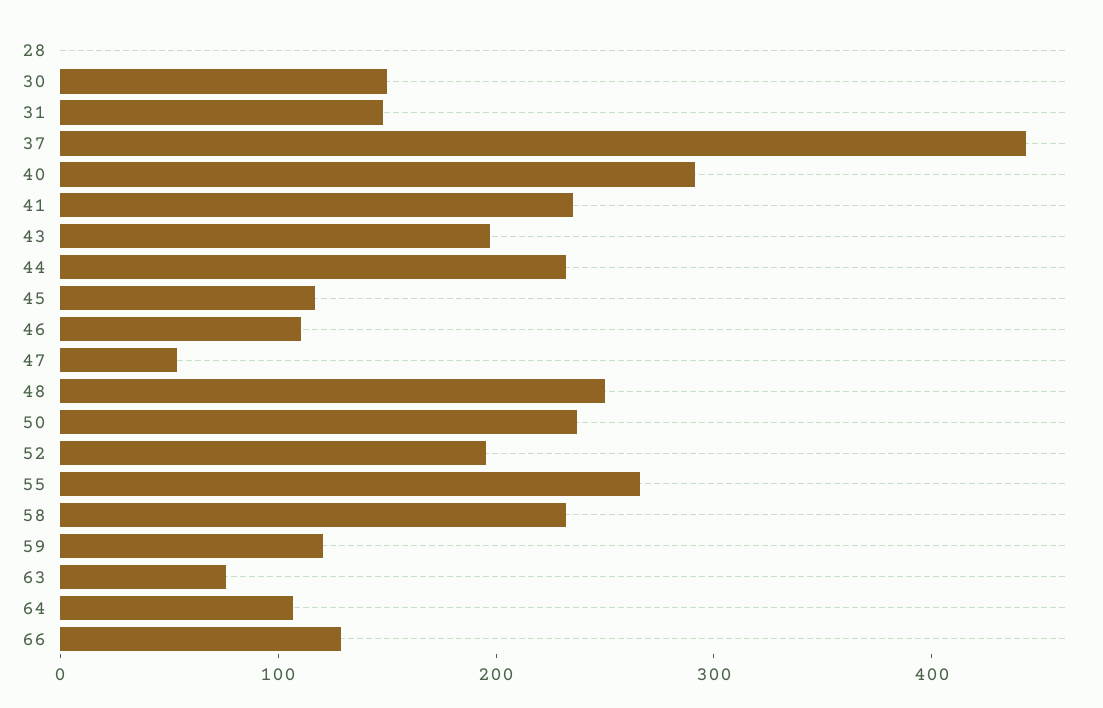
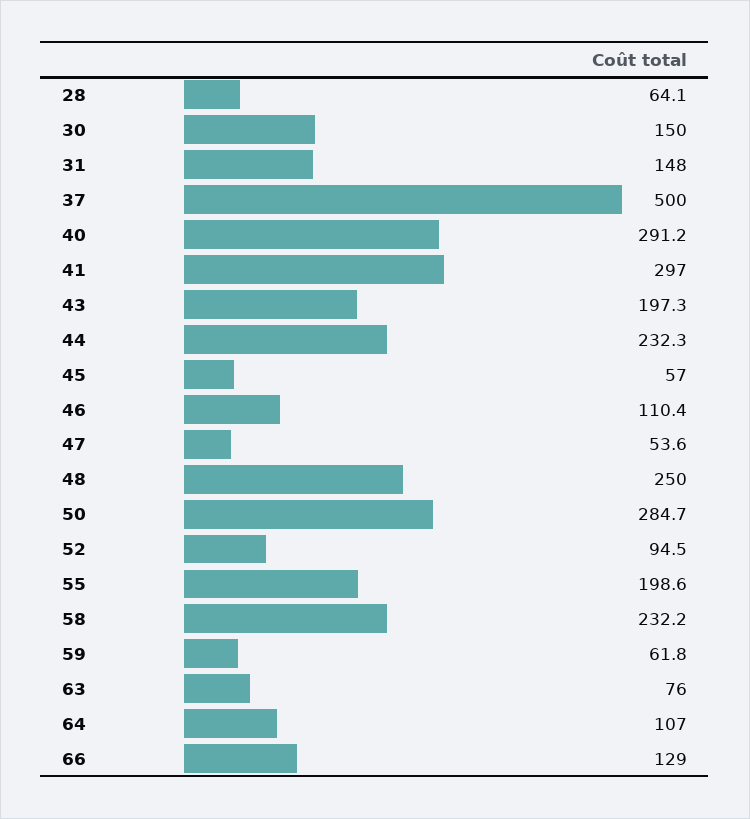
28: 0 -> 64.1
37: 440 -> 500
41: 240 -> 297
45: 120 -> 57
50: 240 -> 284.7
52: 200 -> 94.5
55: 260 -> 198.6
59: 120 -> 61.8

